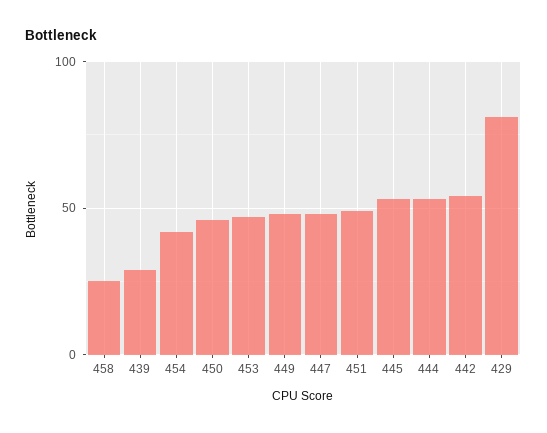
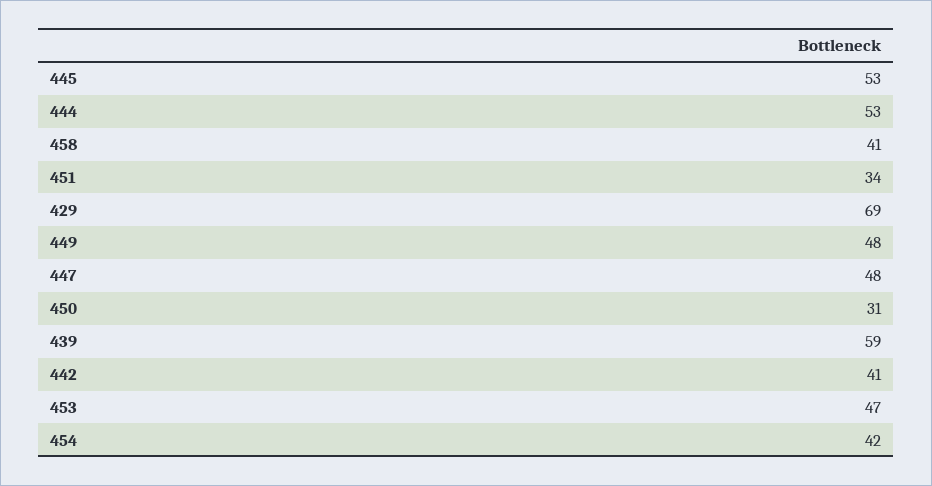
458: 25 -> 41
439: 30 -> 59
450: 45 -> 31
451: 50 -> 34
442: 55 -> 41
429: 80 -> 69

